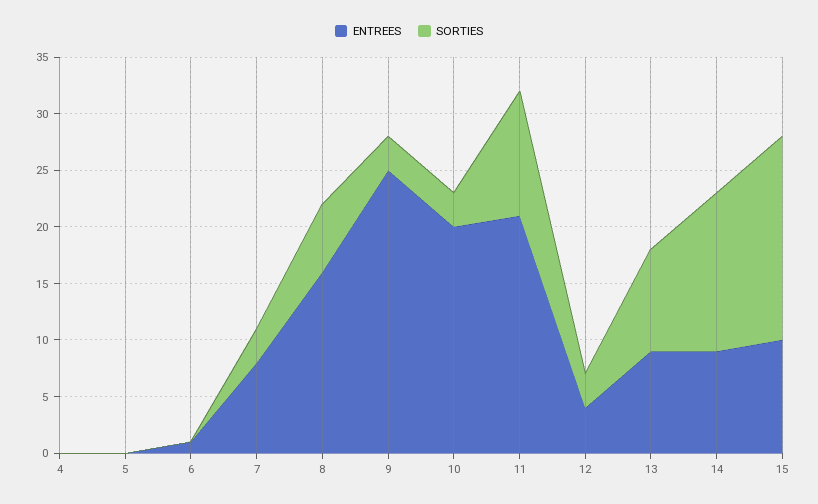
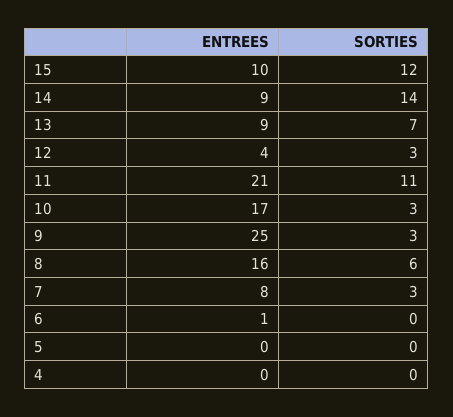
ENTREES, 10: 20 -> 17
SORTIES, 13: 9 -> 7
SORTIES, 15: 18 -> 12

